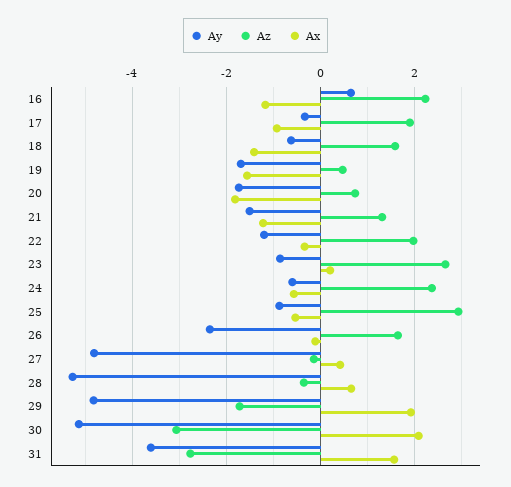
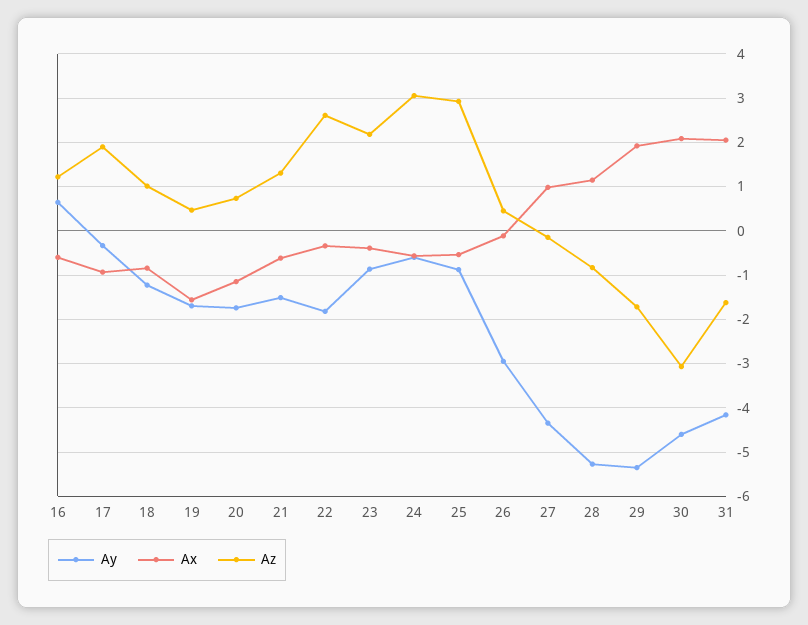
Az, 16: 2.2 -> 1.2
Ax, 16: -1.2 -> -0.6
Ay, 18: -0.6 -> -1.2
Az, 18: 1.6 -> 1
Ax, 18: -1.4 -> -0.8
Ax, 20: -1.8 -> -1.2
Ax, 21: -1.2 -> -0.6
Ay, 22: -1.2 -> -1.8
Az, 22: 2 -> 2.6
Az, 23: 2.6 -> 2.2
Ax, 23: 0.2 -> -0.4
Az, 24: 2.4 -> 3
Ay, 26: -2.4 -> -3
Az, 26: 1.6 -> 0.4
Ay, 27: -4.8 -> -4.4
Ax, 27: 0.4 -> 1
Az, 28: -0.4 -> -0.8
Ax, 28: 0.6 -> 1.2
Ay, 29: -4.8 -> -5.4
Ay, 30: -5.2 -> -4.6
Ay, 31: -3.6 -> -4.2
Az, 31: -2.8 -> -1.6
Ax, 31: 1.6 -> 2

